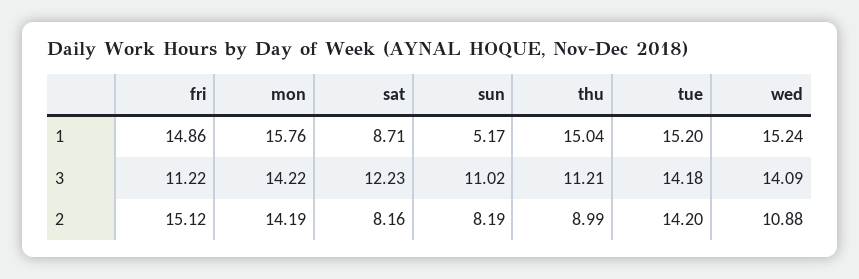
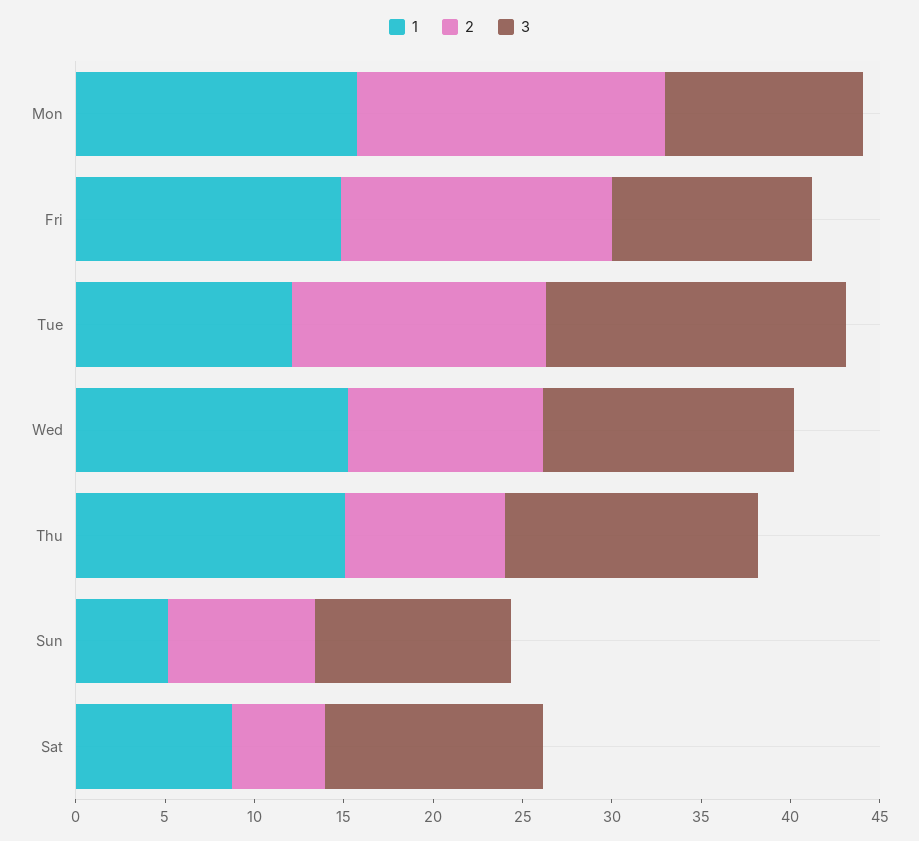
1, tue: 15.2 -> 12
3, mon: 14.22 -> 11
3, thu: 11.21 -> 14
3, tue: 14.18 -> 17
2, mon: 14.19 -> 17
2, sat: 8.16 -> 5

